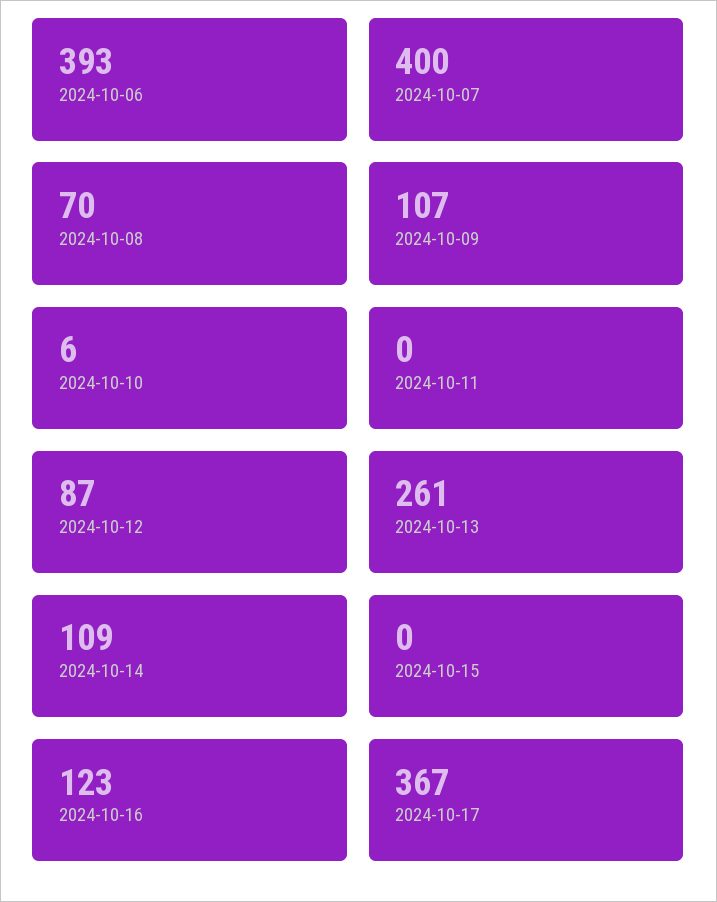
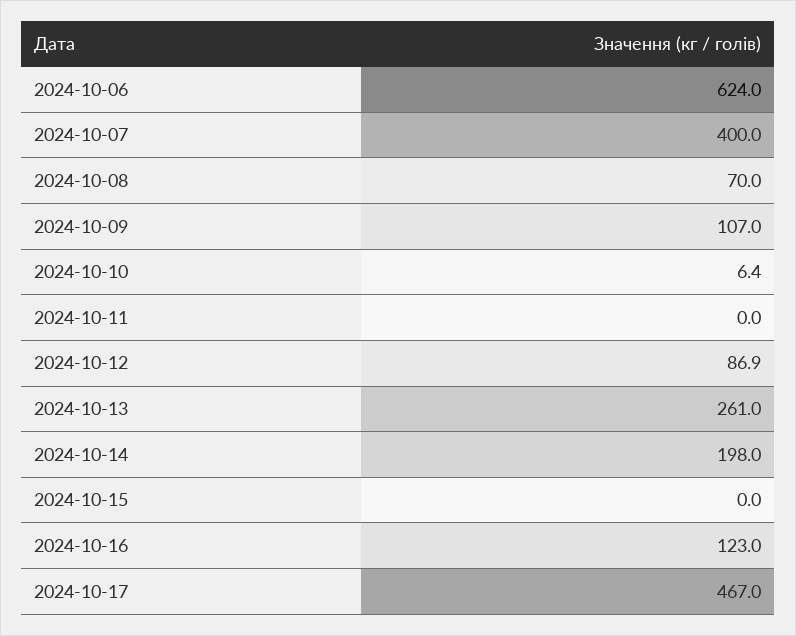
2024-10-06: 393 -> 624
2024-10-14: 109 -> 198
2024-10-17: 367 -> 467

